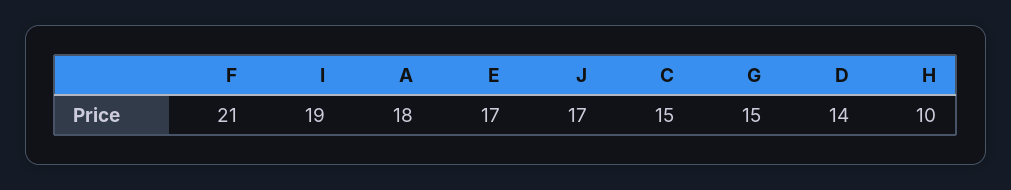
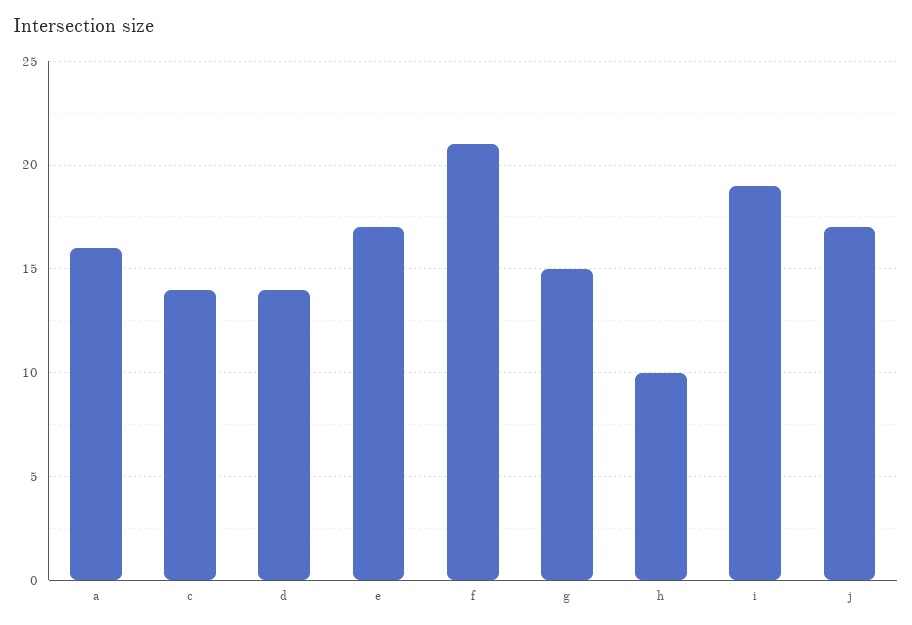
A: 18 -> 16
C: 15 -> 14

